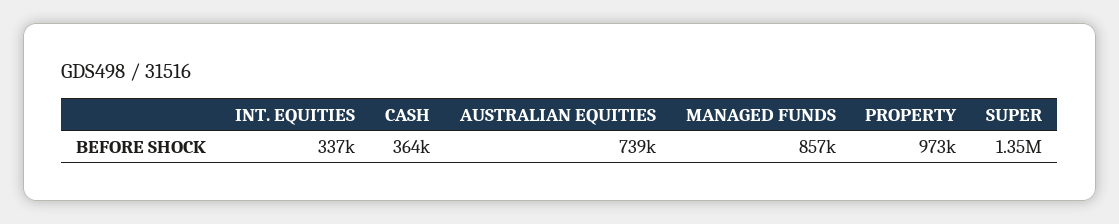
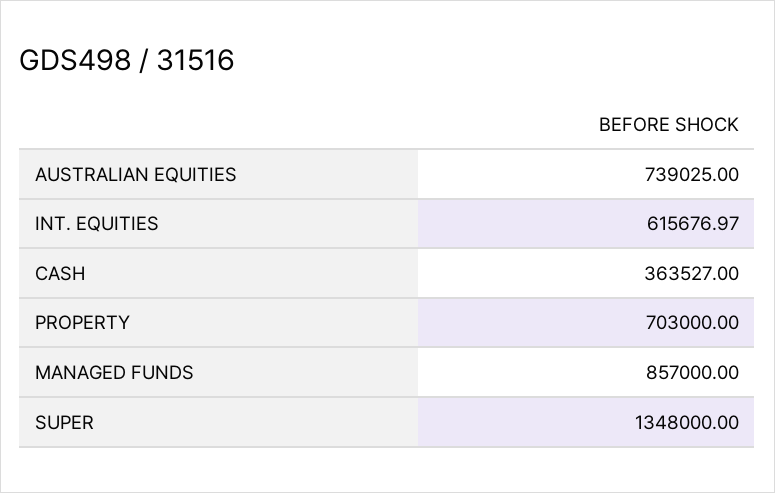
INT. EQUITIES: 337000 -> 615676.97
PROPERTY: 973000 -> 703000

